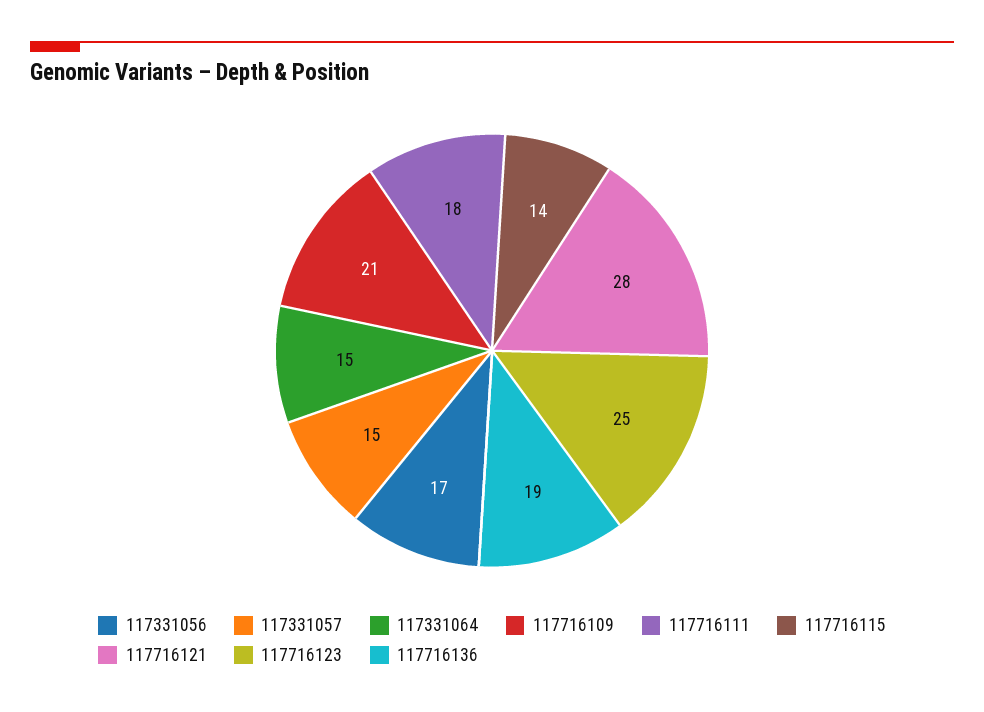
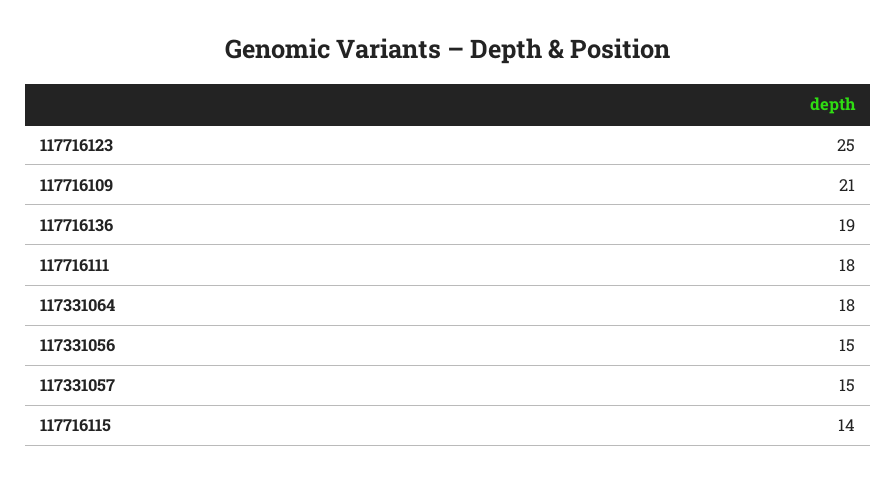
117331056: 17 -> 15
117331064: 15 -> 18
117716121: 28 -> none

